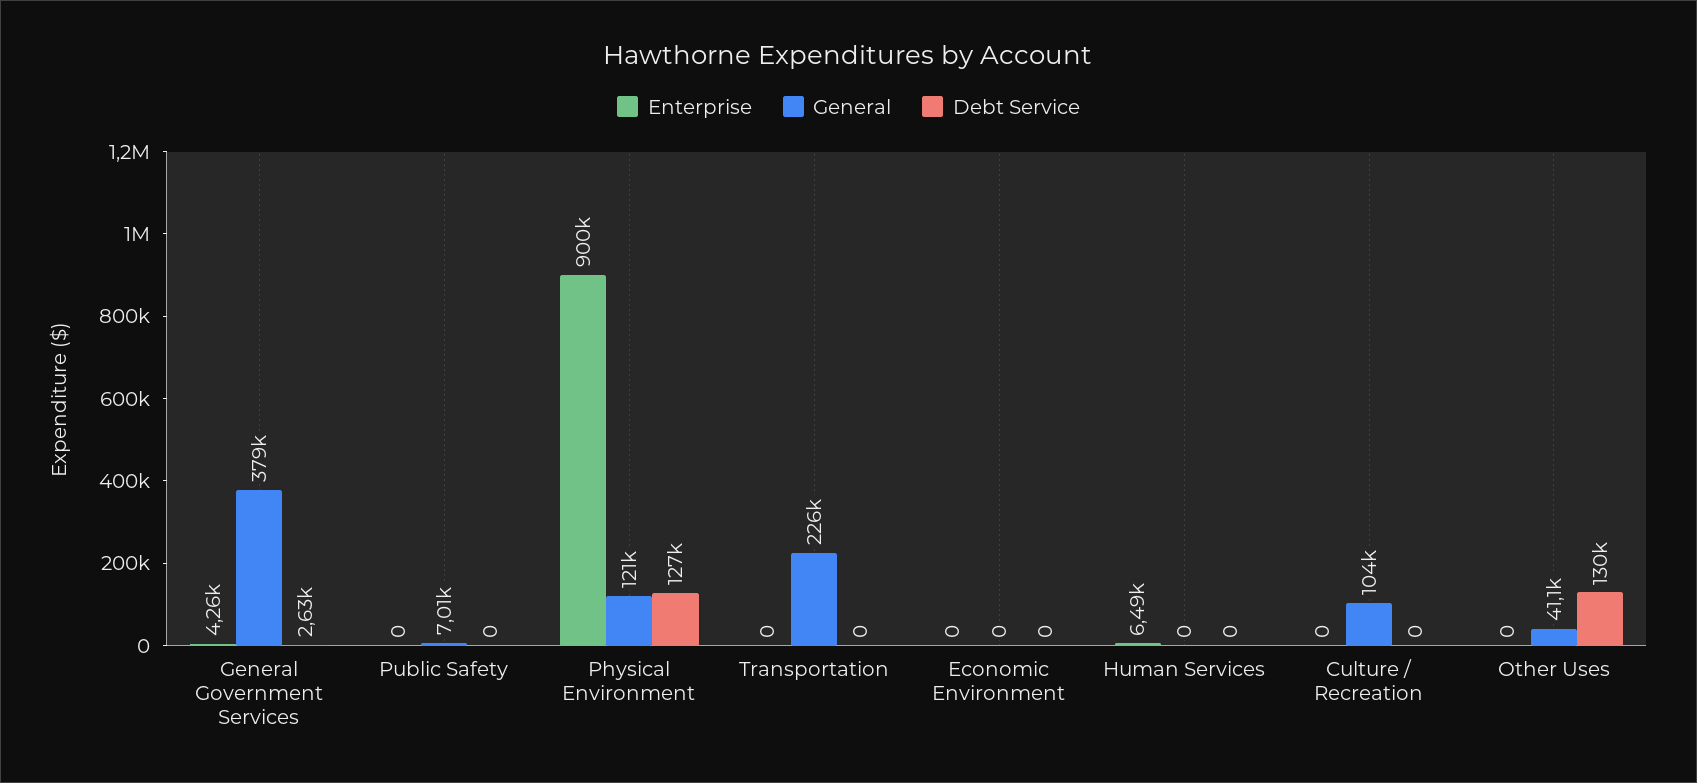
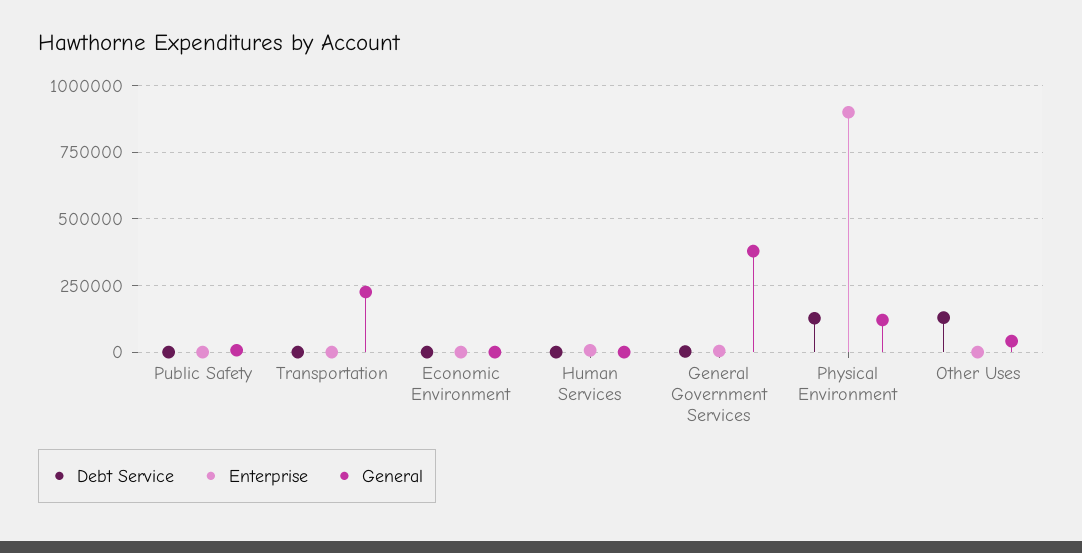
Enterprise, Culture / Recreation: 0 -> none
General, Culture / Recreation: 104000 -> none
Debt Service, Culture / Recreation: 0 -> none

